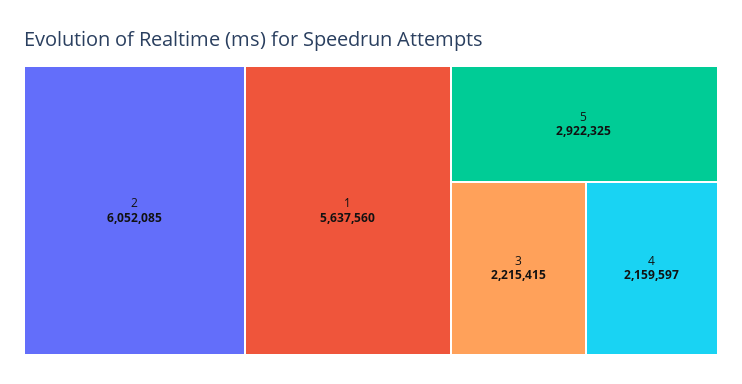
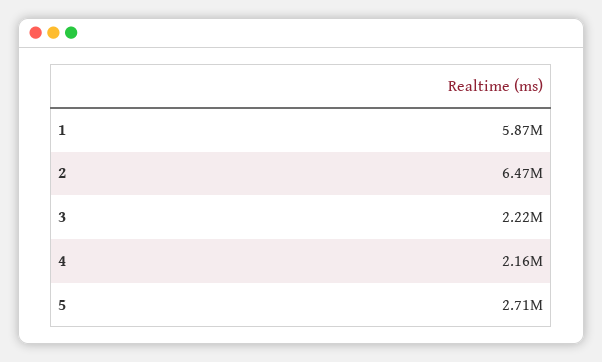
2: 6052085 -> 6470000
1: 5637560 -> 5870000
5: 2922325 -> 2710000

